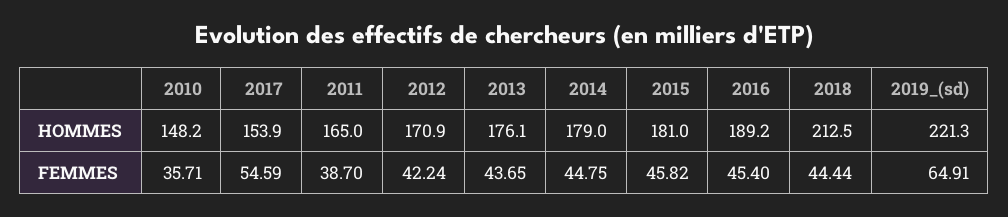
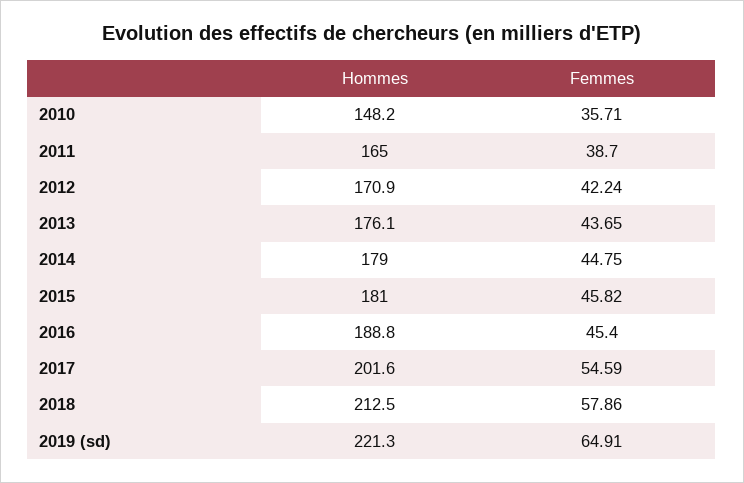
2017, HOMMES: 153.9 -> 201.6
2016, HOMMES: 189.2 -> 188.8
2018, FEMMES: 44.44 -> 57.86

